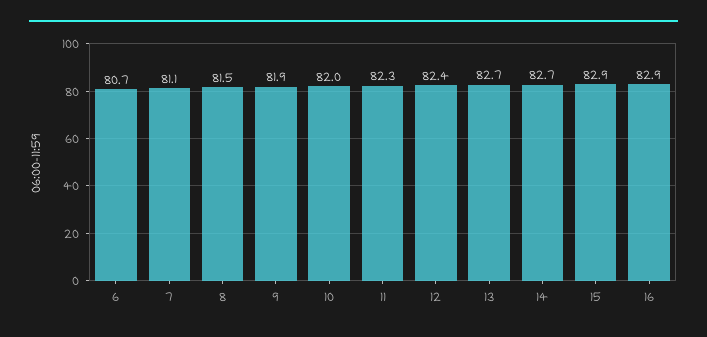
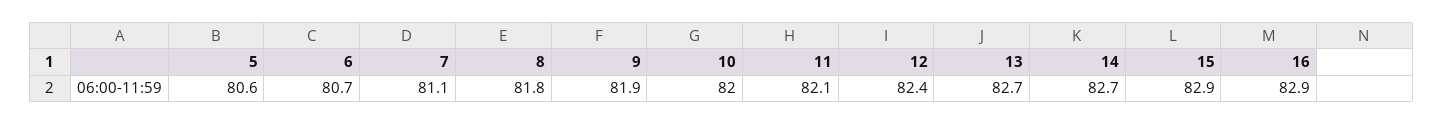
8: 81.5 -> 81.8
11: 82.3 -> 82.1
5: none -> 80.6

